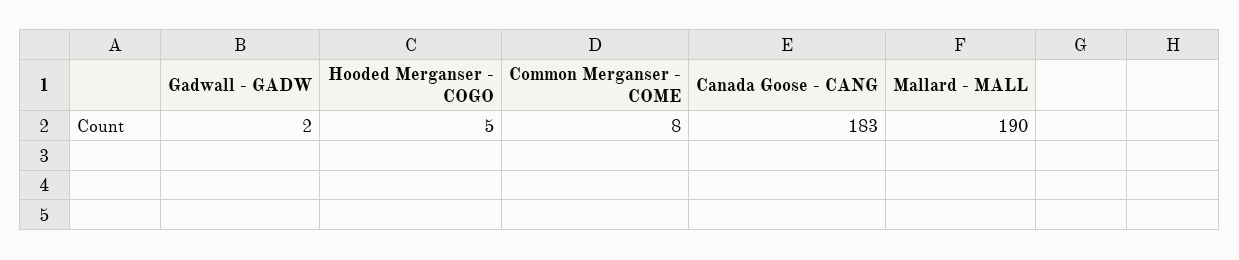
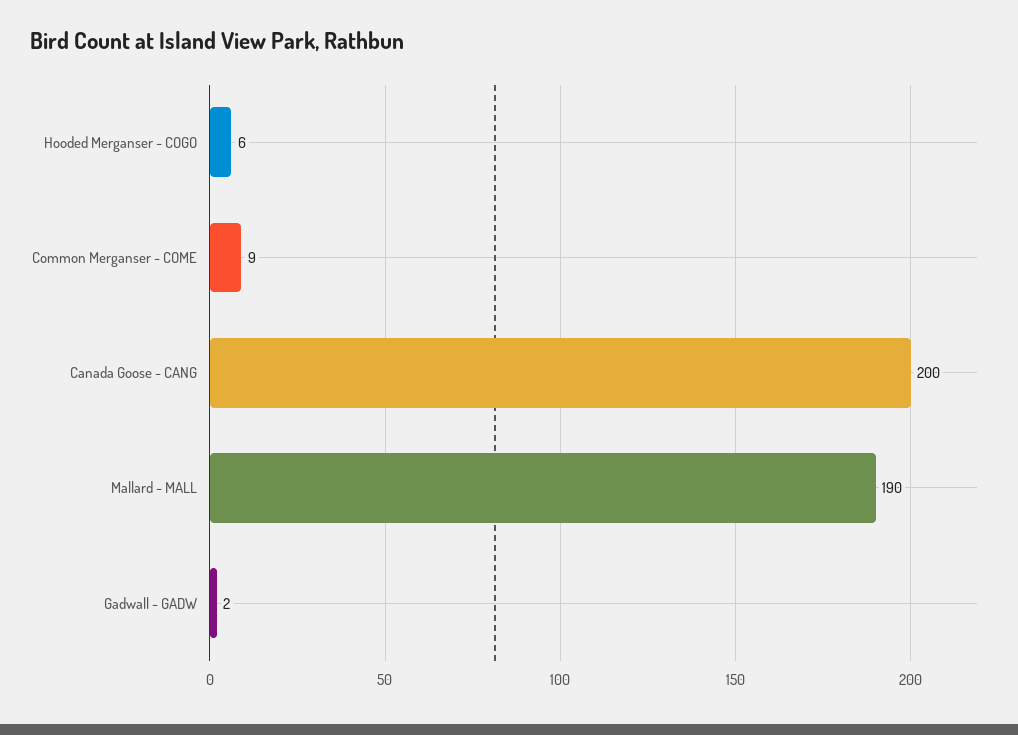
Hooded Merganser - COGO: 5 -> 6
Common Merganser - COME: 8 -> 9
Canada Goose - CANG: 183 -> 200

